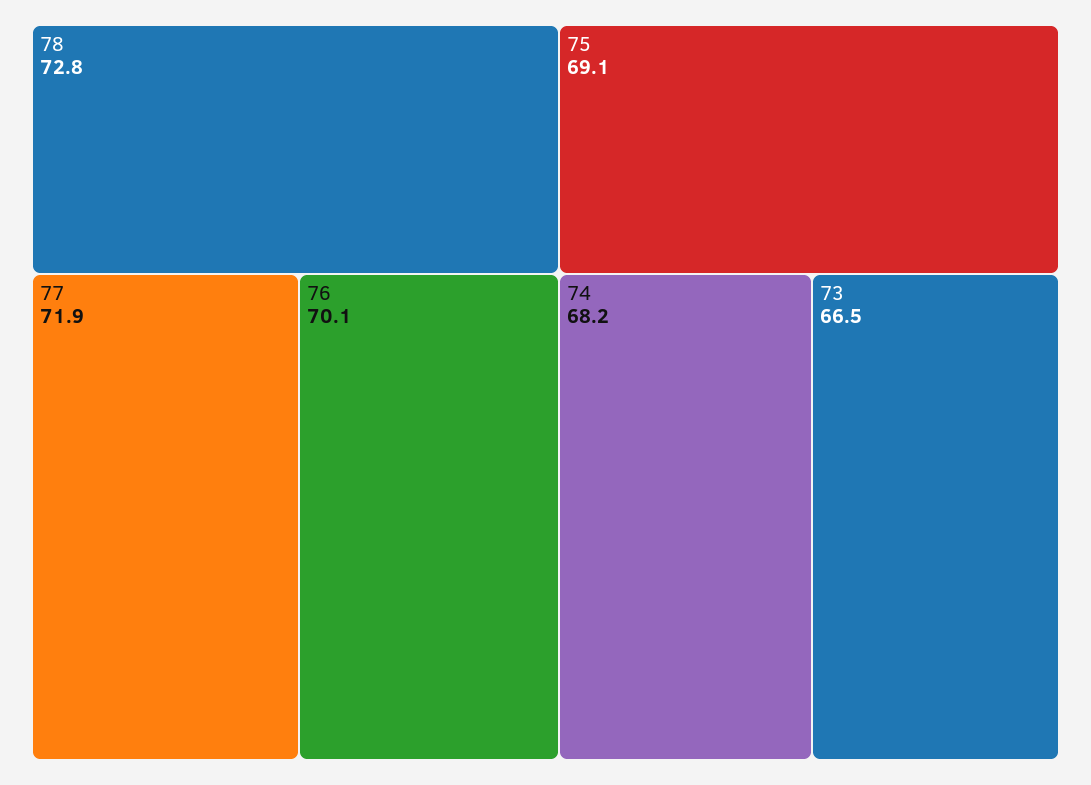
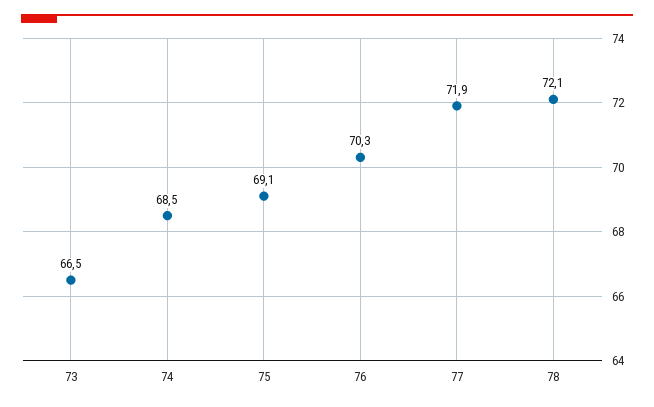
78: 72.8 -> 72.1
76: 70.1 -> 70.3
74: 68.2 -> 68.5

